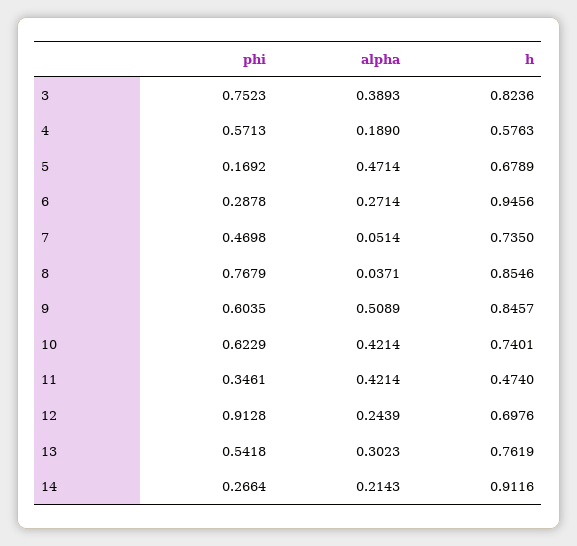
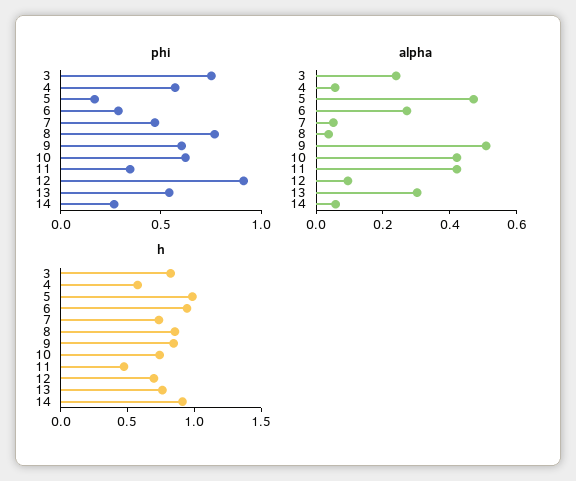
alpha, 3: 0.3893 -> 0.25
alpha, 4: 0.189 -> 0.05
h, 5: 0.6789 -> 1
alpha, 12: 0.2439 -> 0.1
alpha, 14: 0.2143 -> 0.05

